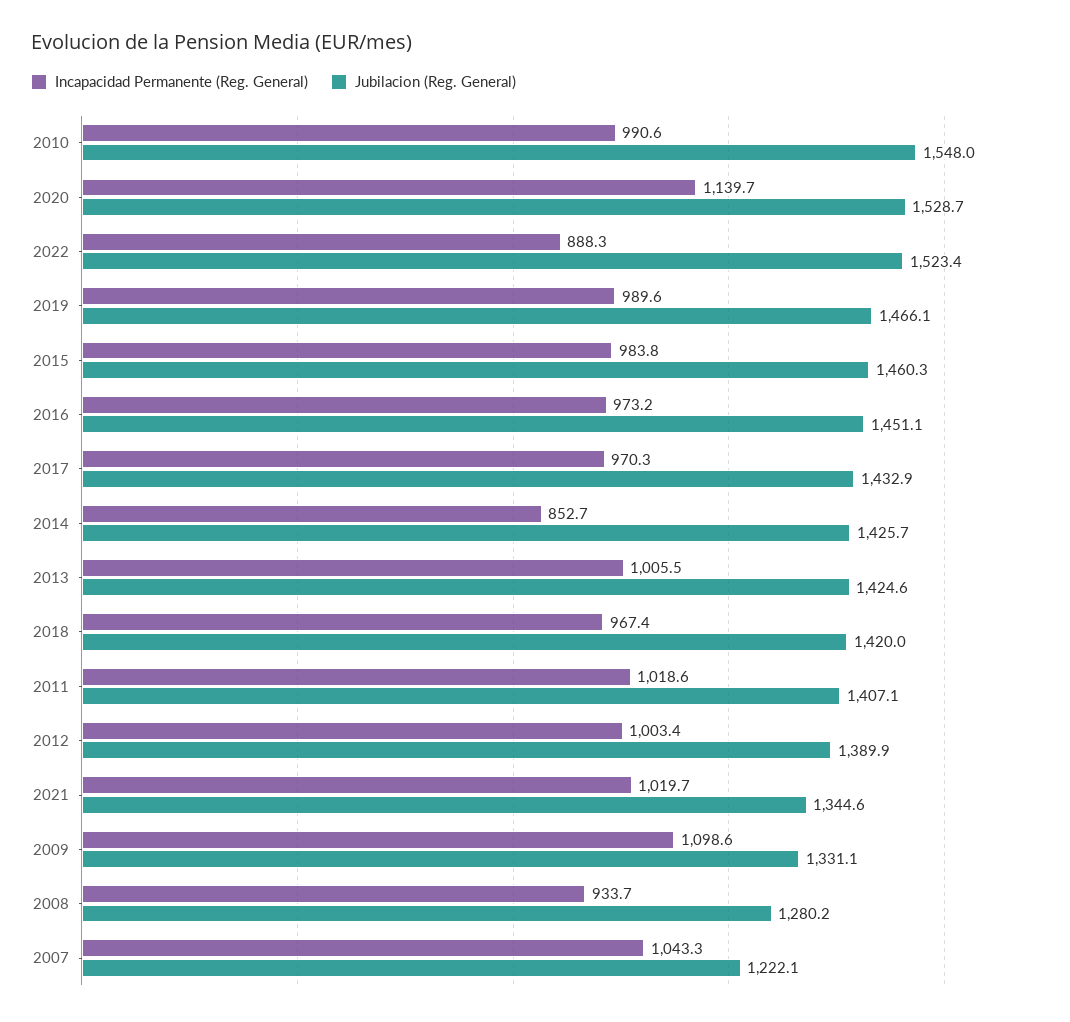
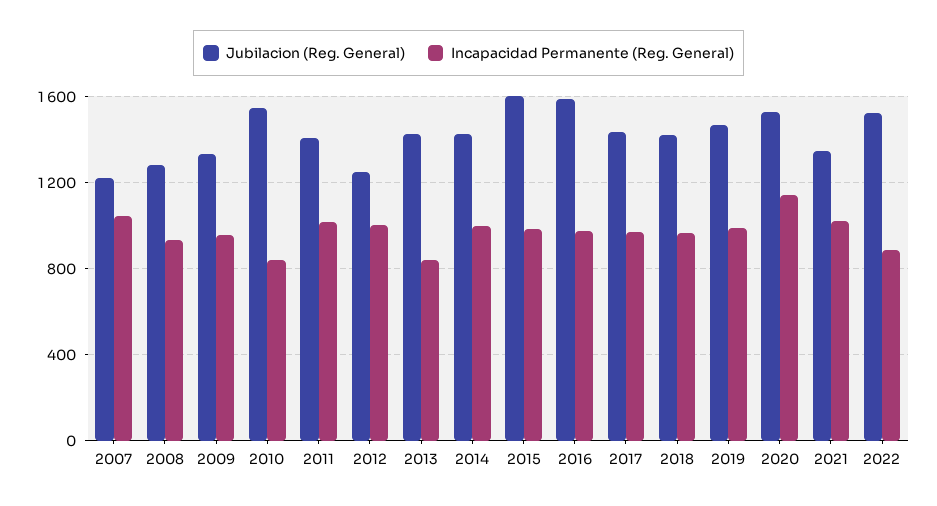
Incapacidad Permanente (Reg. General), 2010: 990.6 -> 850
Jubilacion (Reg. General), 2015: 1460.3 -> 1600
Jubilacion (Reg. General), 2016: 1451.1 -> 1600
Incapacidad Permanente (Reg. General), 2014: 852.7 -> 1000
Incapacidad Permanente (Reg. General), 2013: 1005.5 -> 850
Jubilacion (Reg. General), 2012: 1389.9 -> 1250
Incapacidad Permanente (Reg. General), 2009: 1098.6 -> 950

